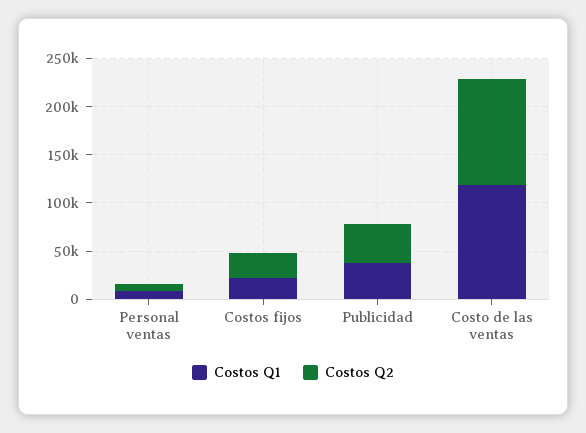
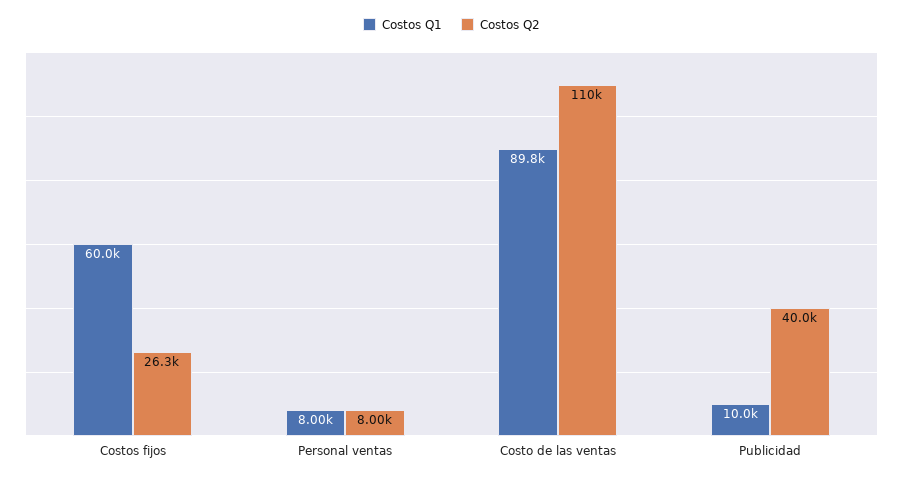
Costos Q1, Costos fijos: 20000 -> 60000
Costos Q1, Publicidad: 40000 -> 10000
Costos Q1, Costo de las ventas: 120000 -> 89800

